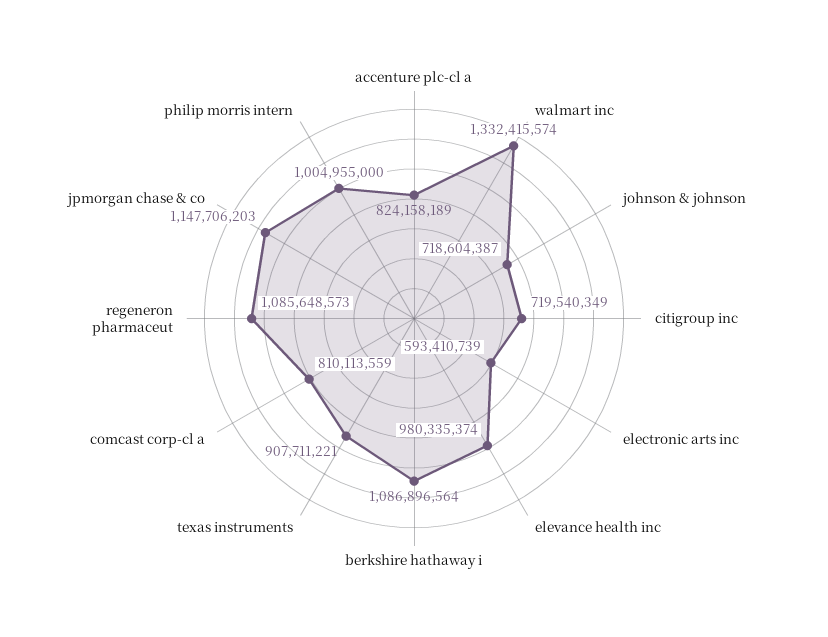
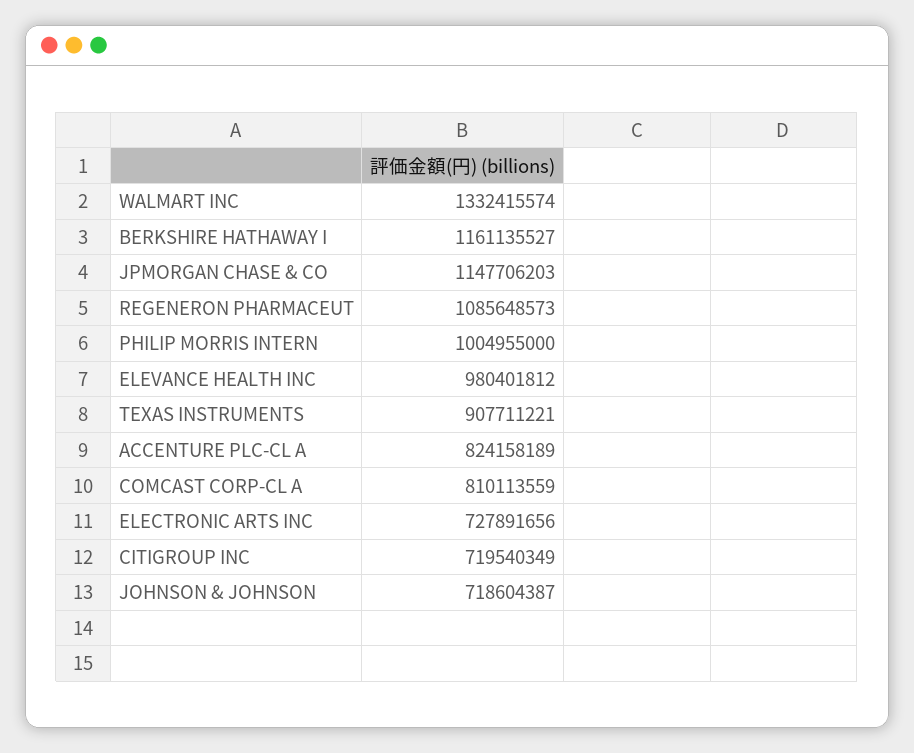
electronic arts inc: 593410739 -> 727891656
elevance health inc: 980335374 -> 980401812
berkshire hathaway i: 1086896564 -> 1161135527

